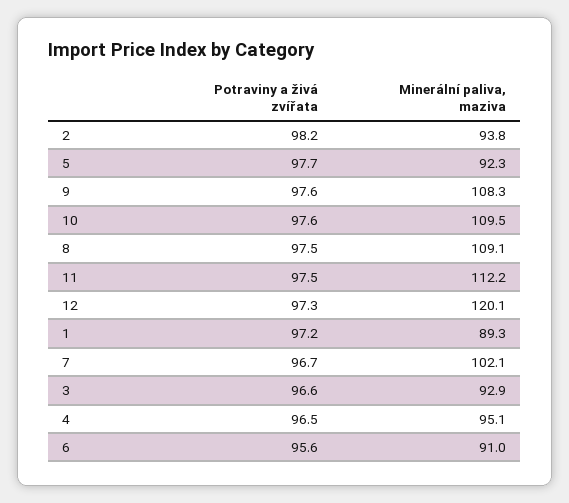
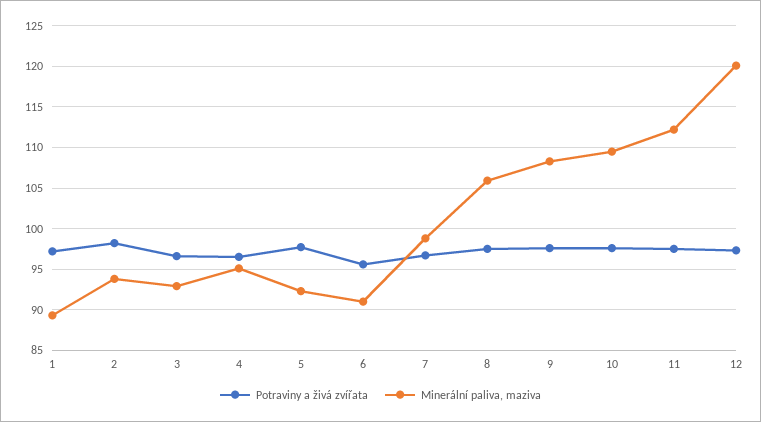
Minerální paliva, maziva, 8: 109.1 -> 106
Minerální paliva, maziva, 7: 102.1 -> 99

